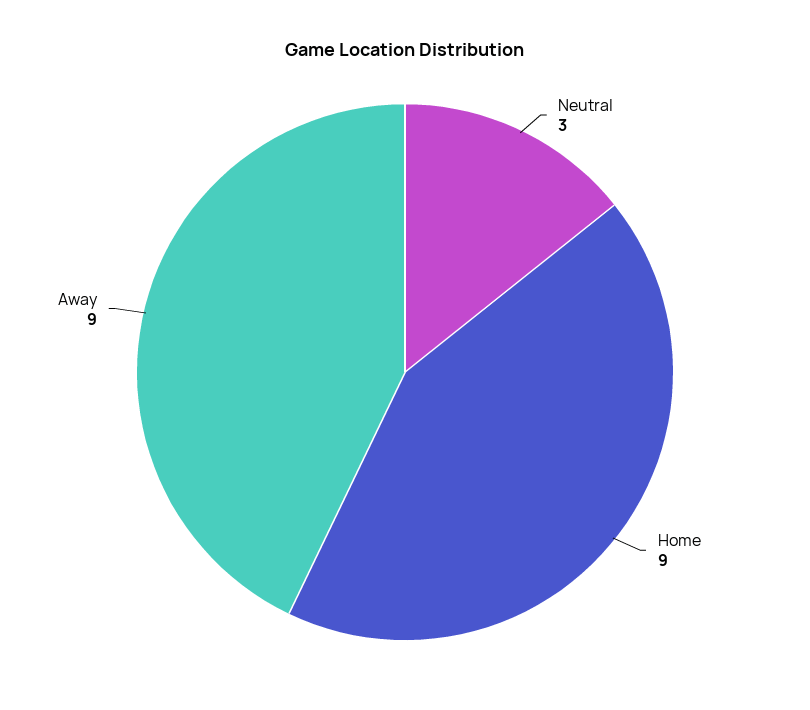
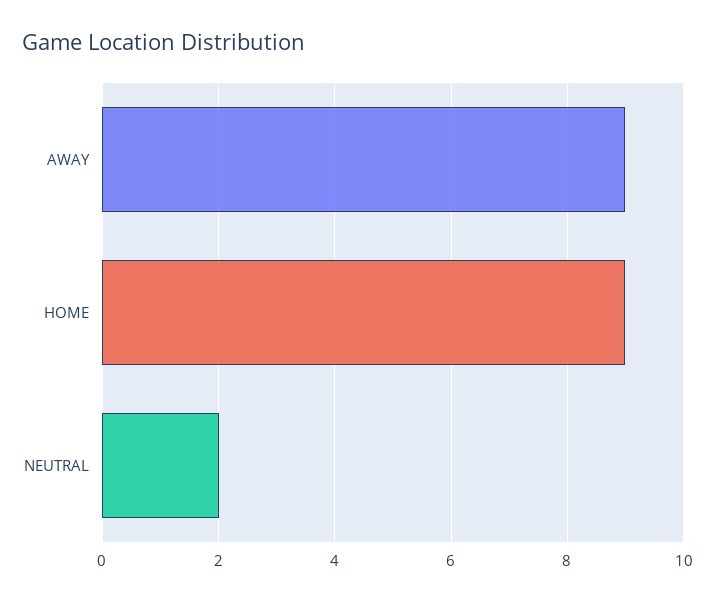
Neutral: 3 -> 2

